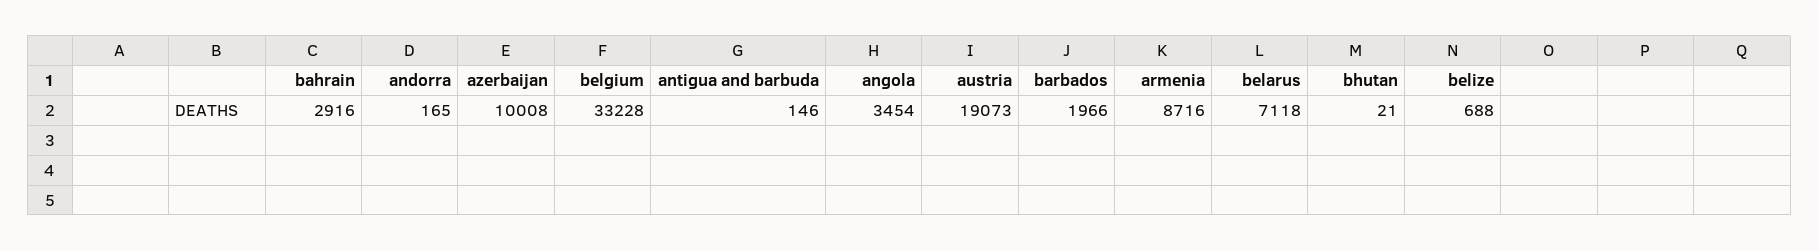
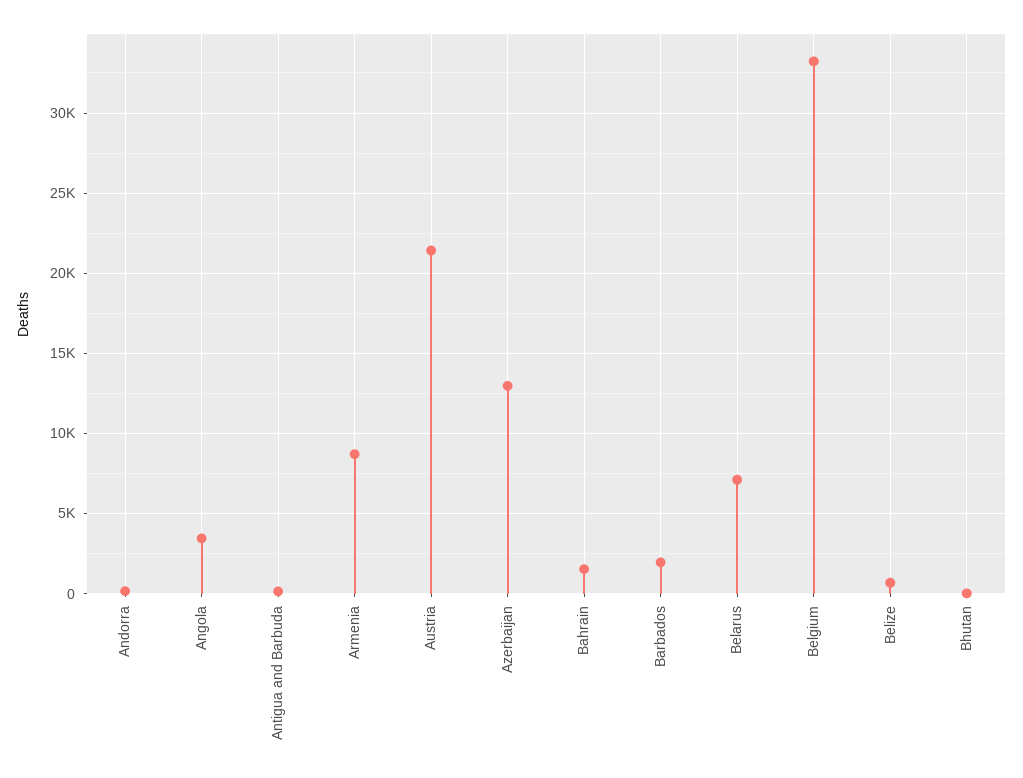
bahrain: 2916 -> 1500
azerbaijan: 10008 -> 13000
austria: 19073 -> 21500

